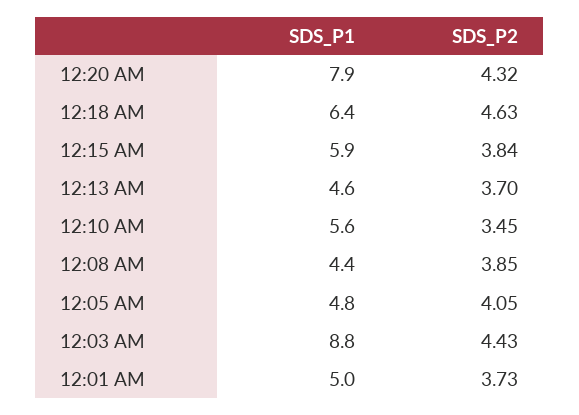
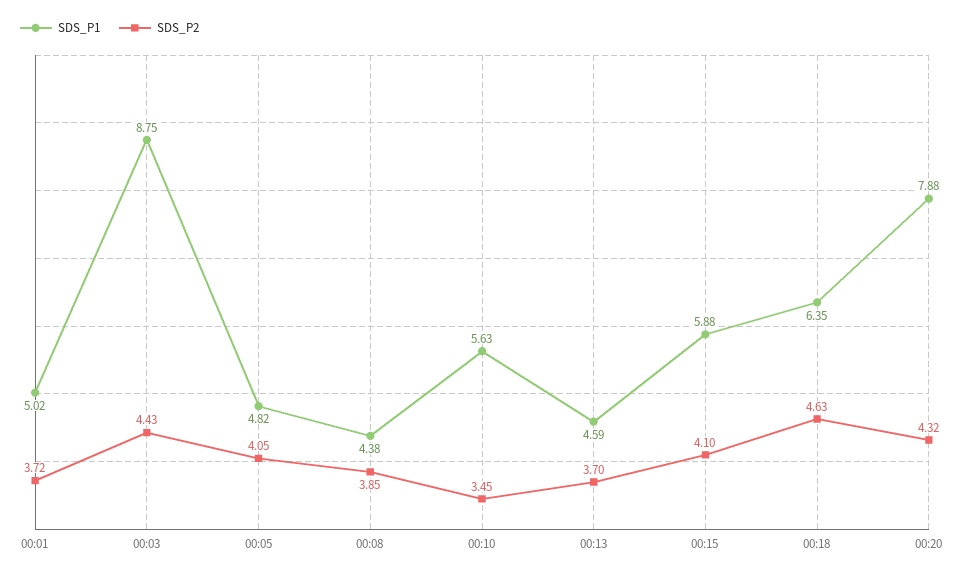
SDS_P2, 12:15 AM: 3.84 -> 4.1
SDS_P2, 12:01 AM: 3.73 -> 3.72

